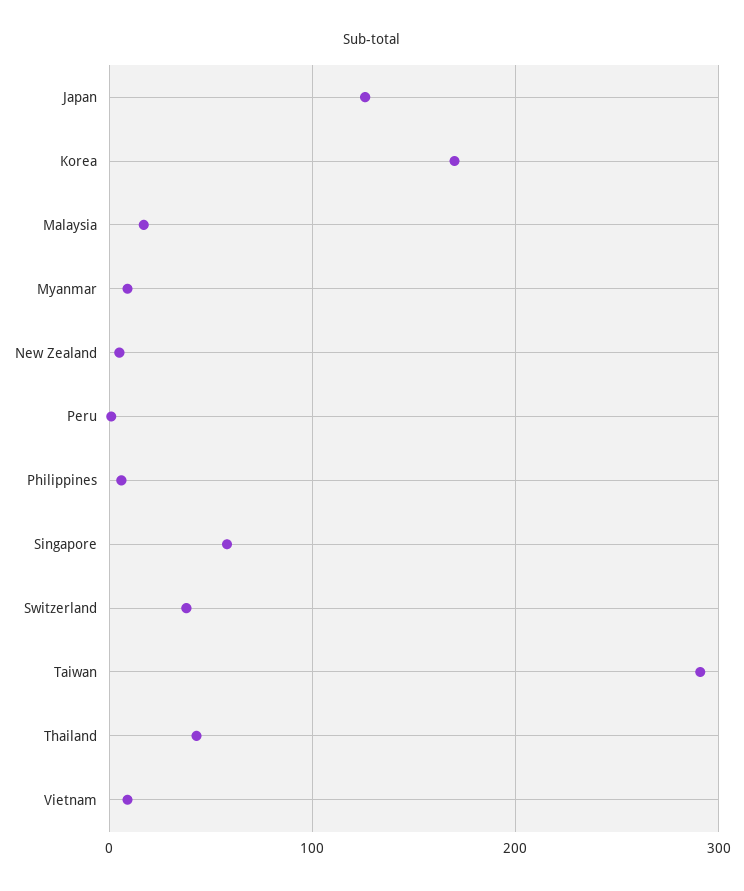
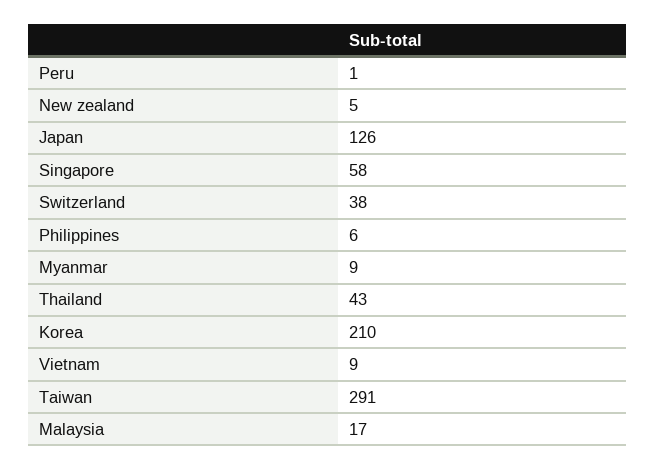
Korea: 170 -> 210

